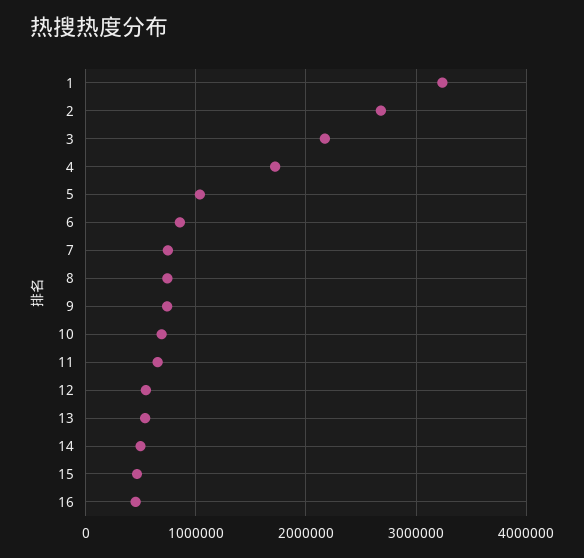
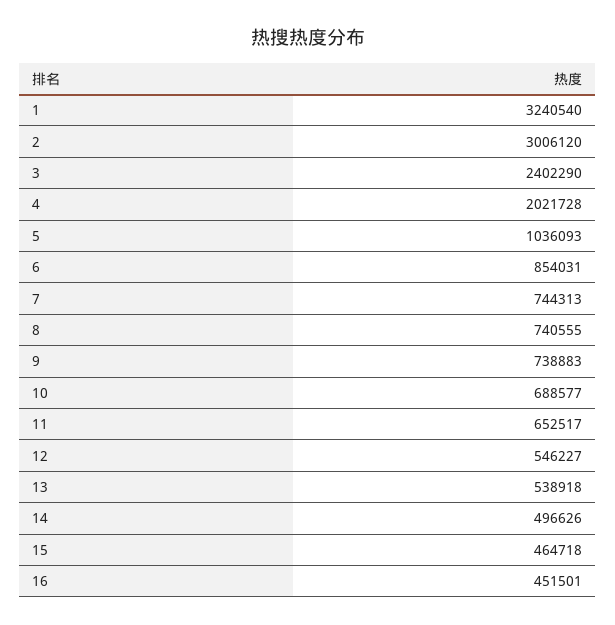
2: 2700000 -> 3006120
3: 2200000 -> 2402290
4: 1700000 -> 2021728

